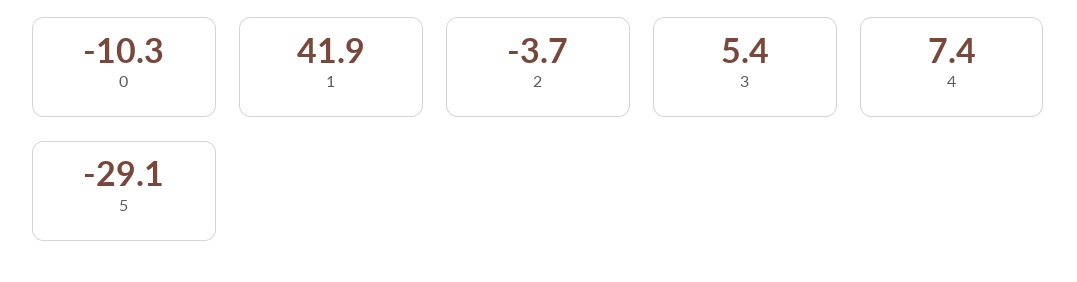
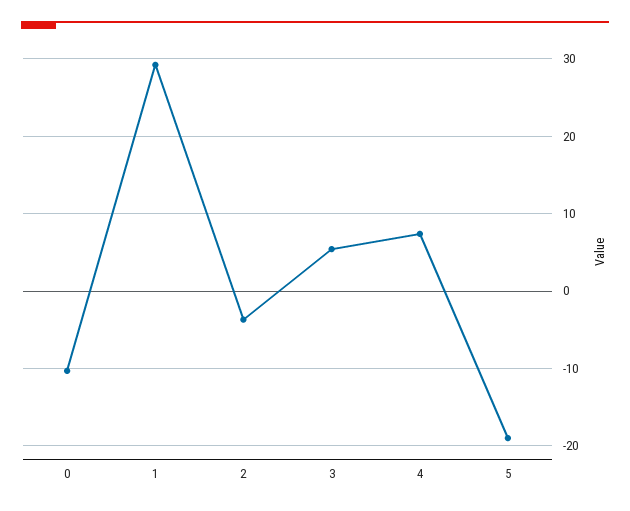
1: 41.9 -> 29
5: -29.1 -> -19

